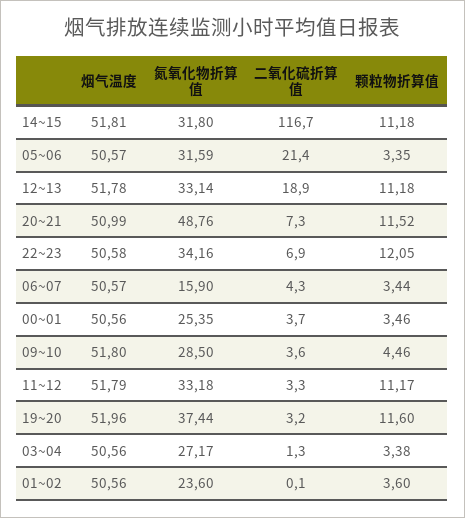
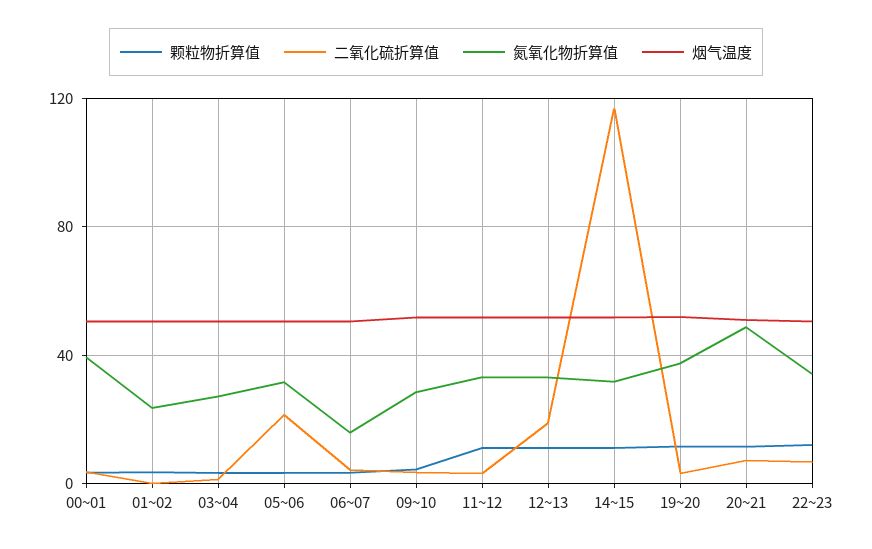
氮氧化物折算值, 00~01: 25.35 -> 40

